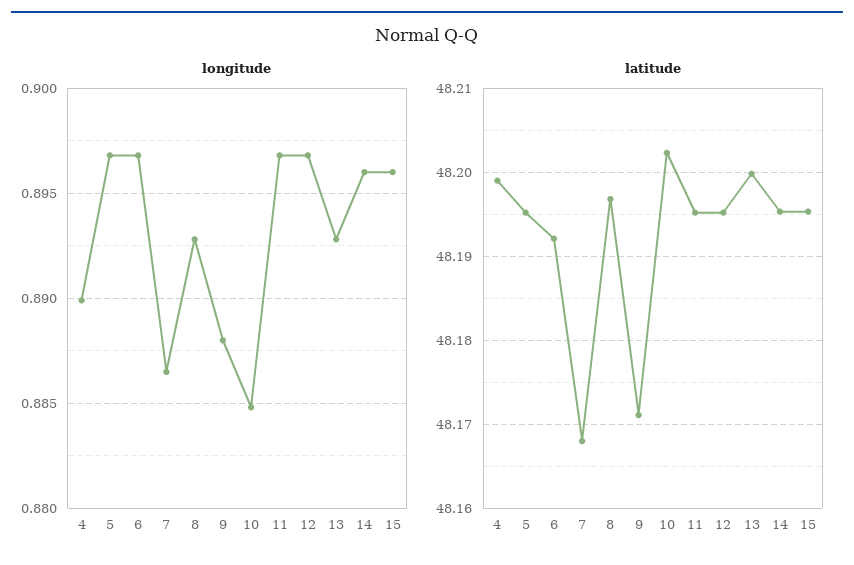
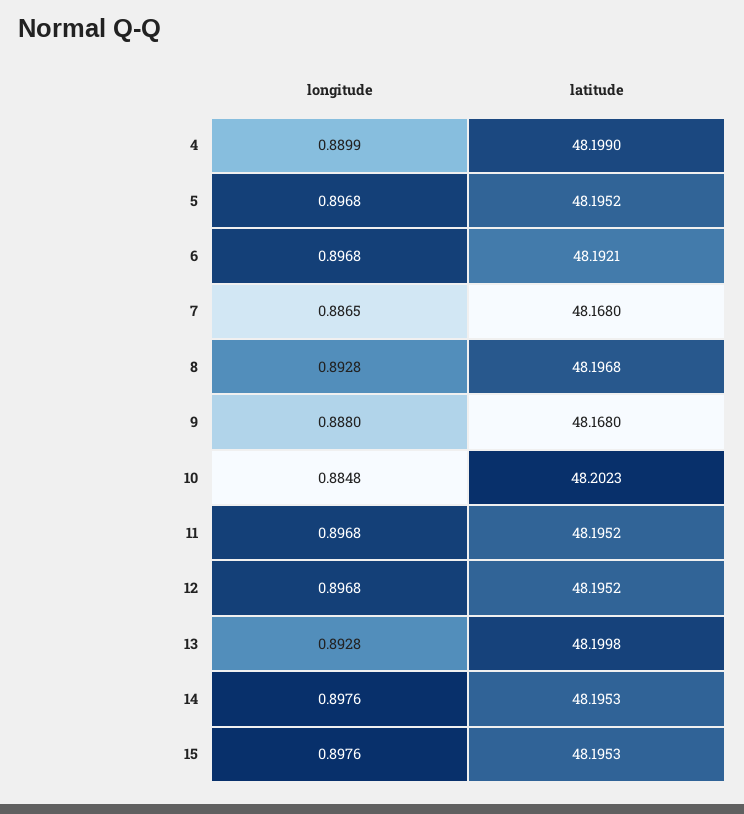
longitude, 14: 0.896 -> 0.8976
longitude, 15: 0.896 -> 0.8976
latitude, 9: 48.171 -> 48.168

